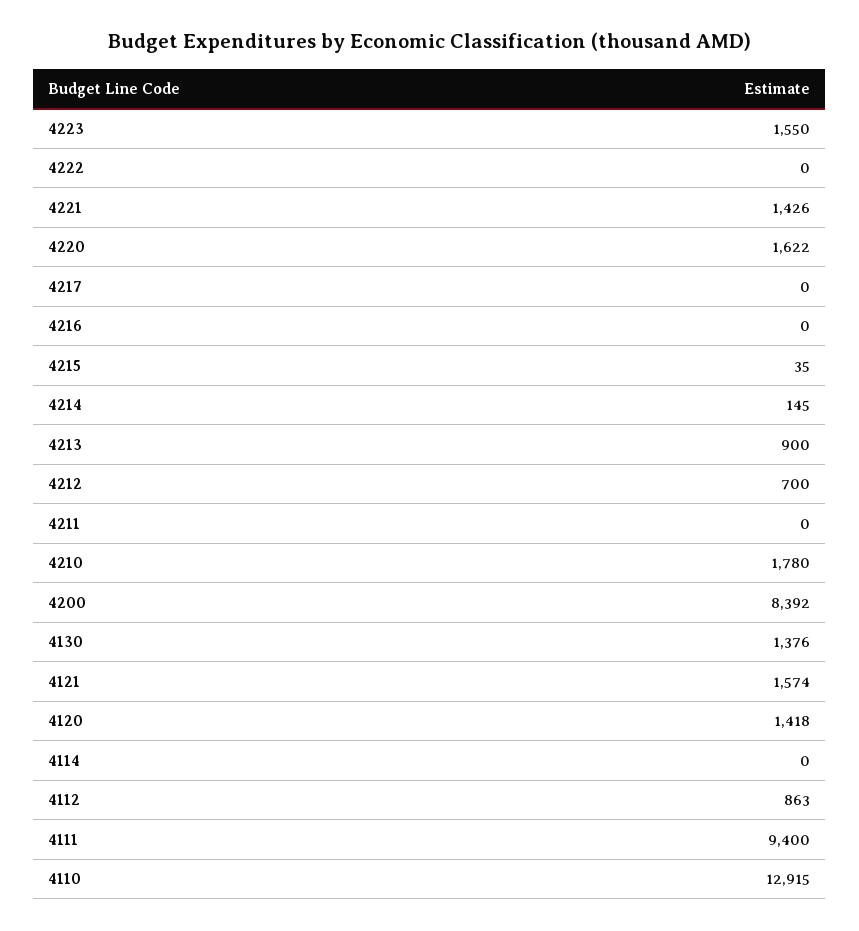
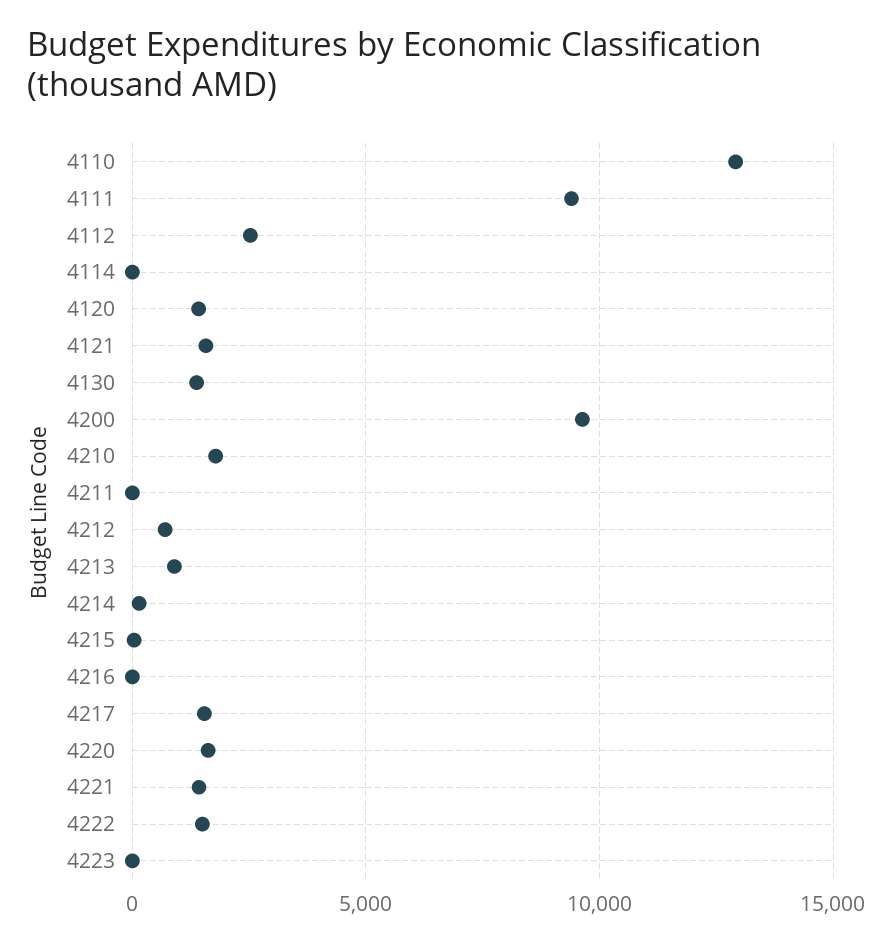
4223: 1550 -> 0
4222: 0 -> 1500
4217: 0 -> 1500
4200: 8392 -> 9500
4112: 863 -> 2500

